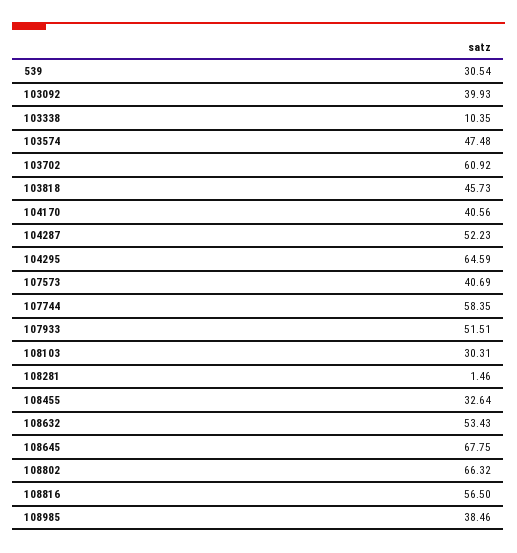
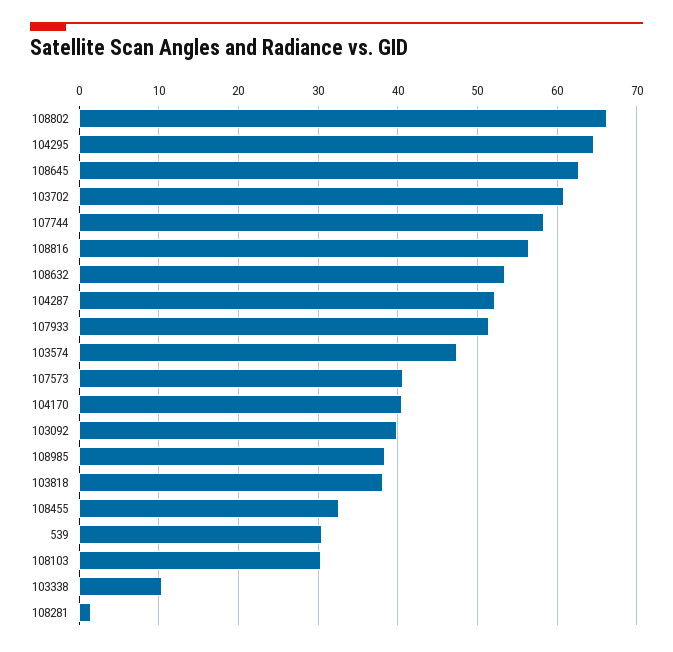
103818: 45.73 -> 38
108645: 67.75 -> 63

